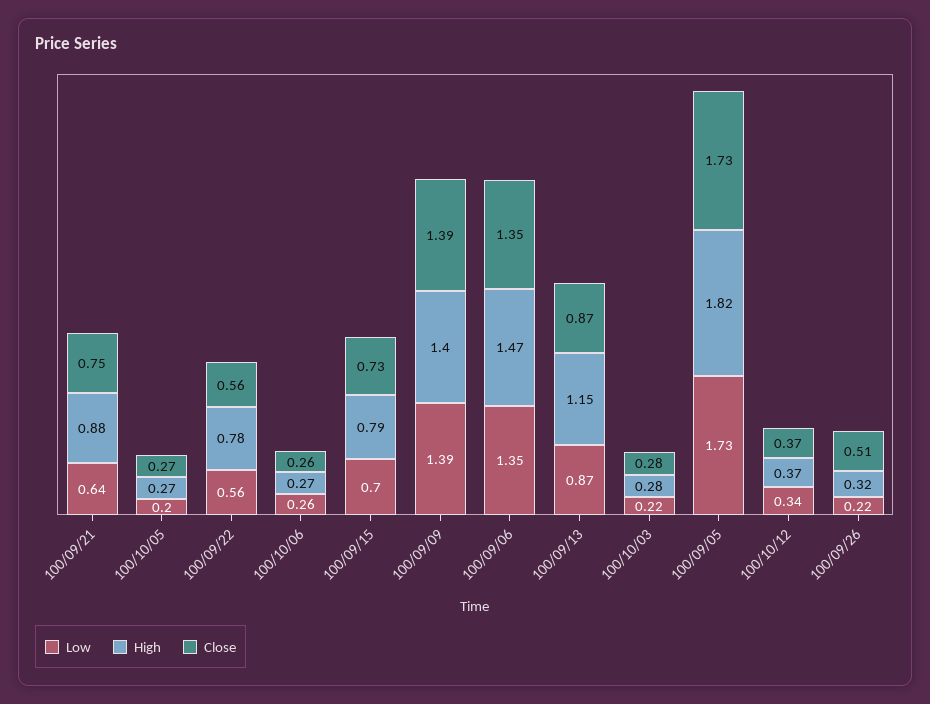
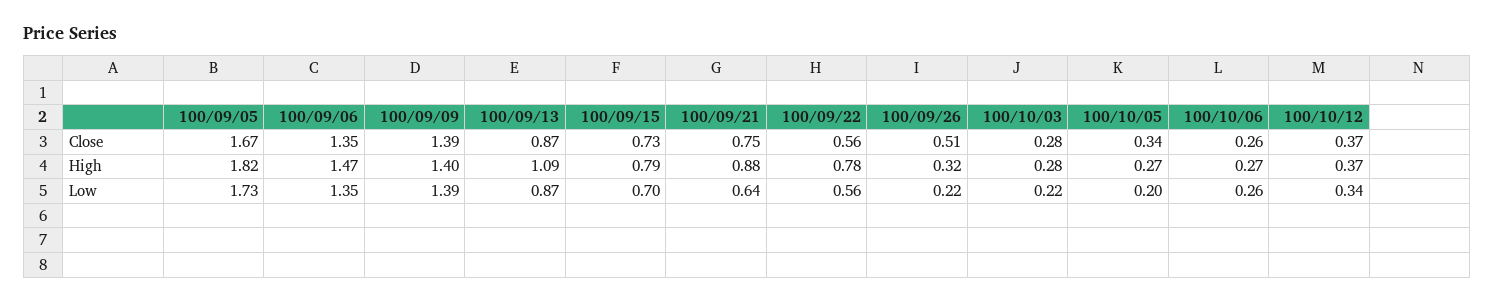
Close, 100/10/05: 0.27 -> 0.34
High, 100/09/13: 1.15 -> 1.09
Close, 100/09/05: 1.73 -> 1.67

